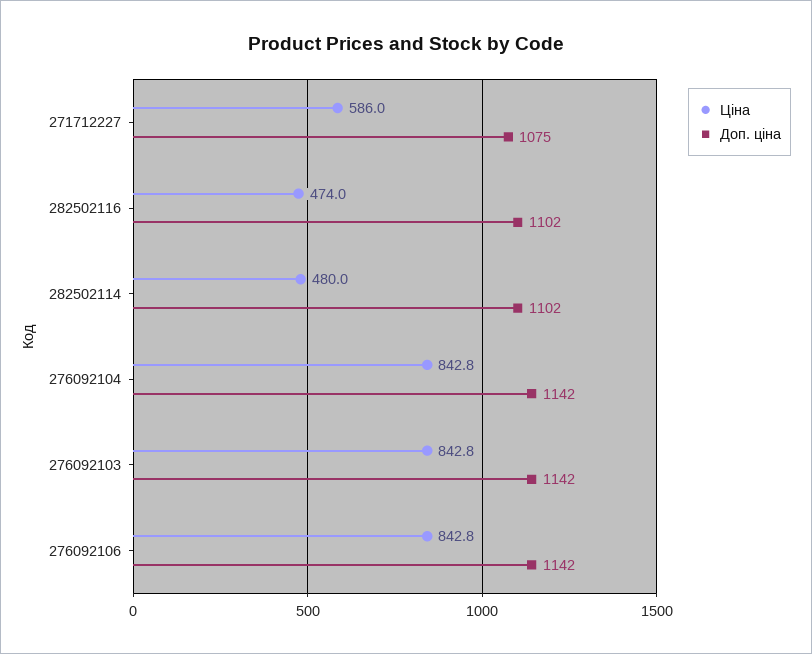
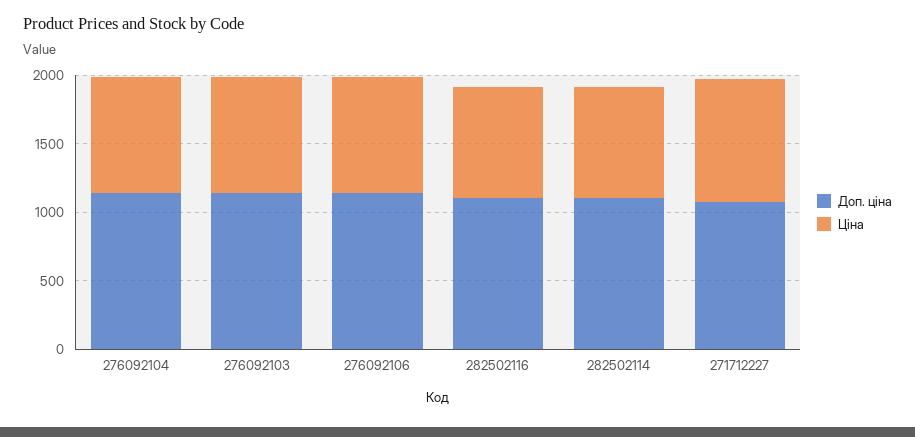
Ціна, 271712227: 586 -> 900
Ціна, 282502116: 474 -> 800
Ціна, 282502114: 480 -> 800

